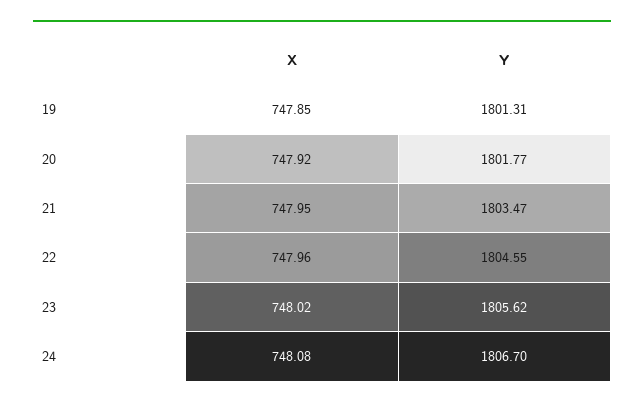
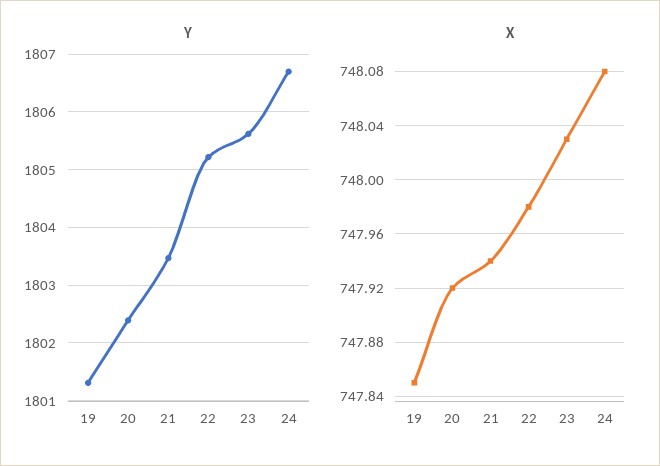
Y, 20: 1801.77 -> 1802.4
X, 21: 747.95 -> 747.94
X, 22: 747.96 -> 747.98
Y, 22: 1804.55 -> 1805.2
X, 23: 748.02 -> 748.03

